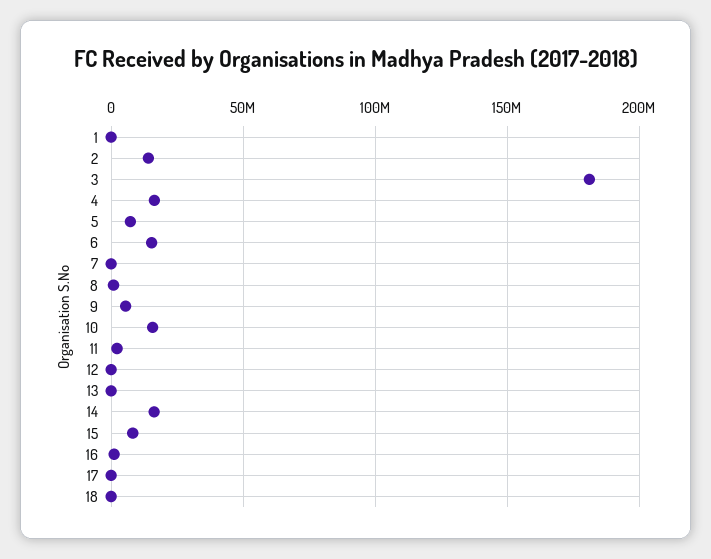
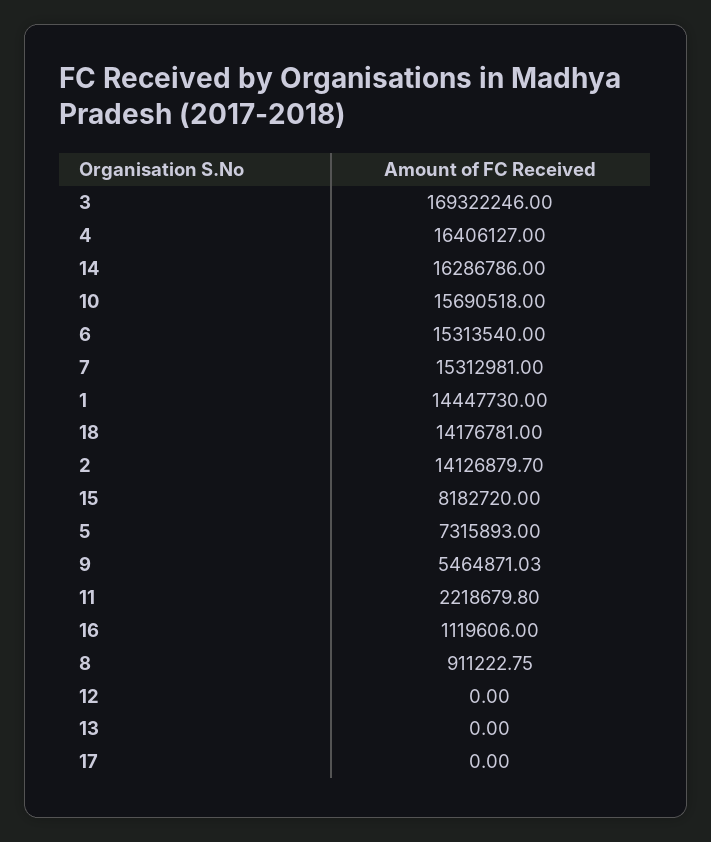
1: 0 -> 14447730
3: 180000000 -> 169322246
7: 0 -> 15312981
18: 0 -> 14176781

